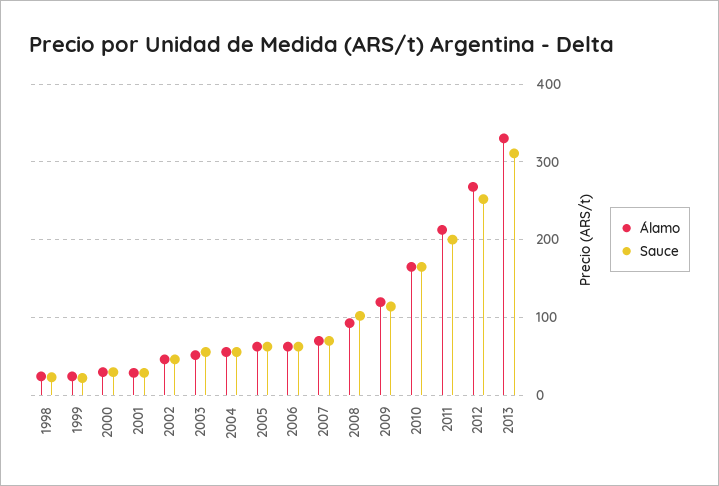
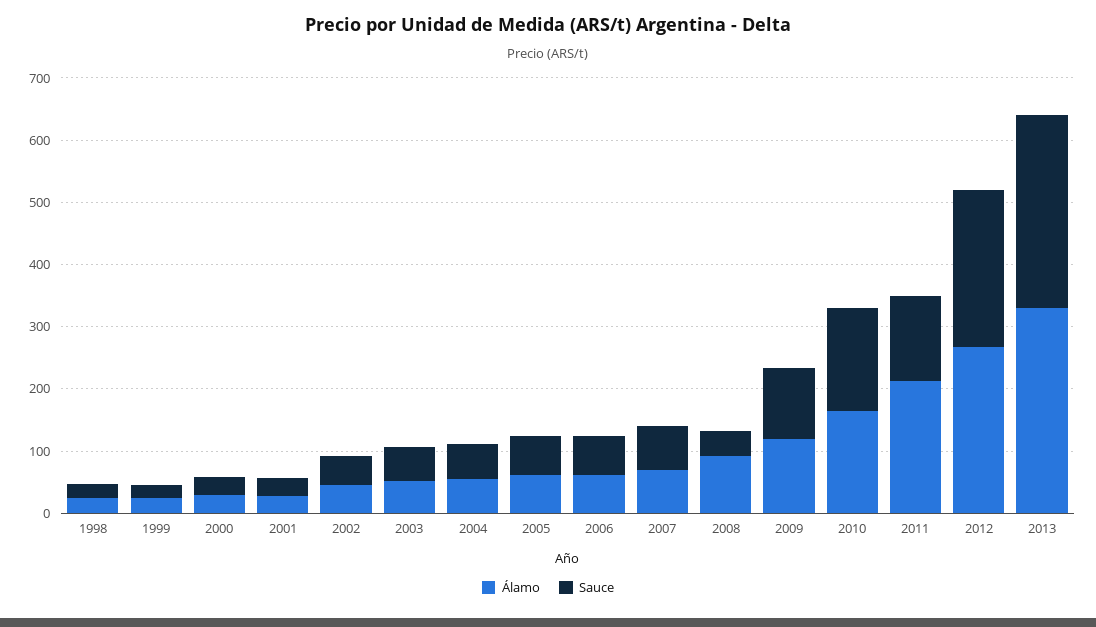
Sauce, 2008: 100 -> 40
Sauce, 2011: 200 -> 140

